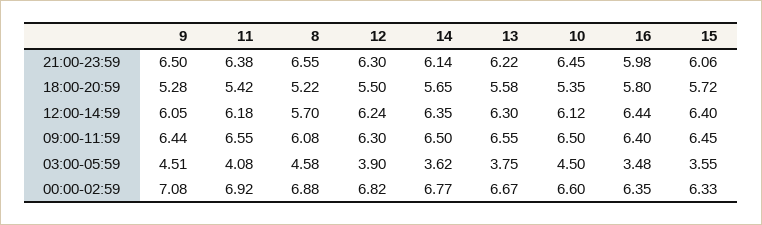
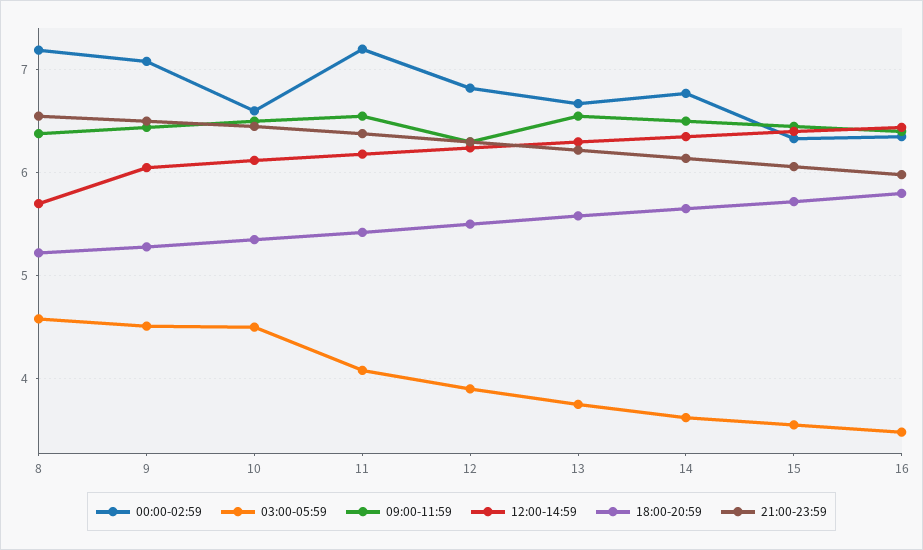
09:00-11:59, 8: 6.08 -> 6.4
00:00-02:59, 11: 6.92 -> 7.2
00:00-02:59, 8: 6.88 -> 7.2

